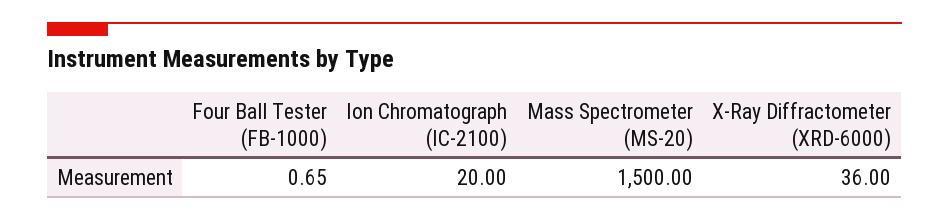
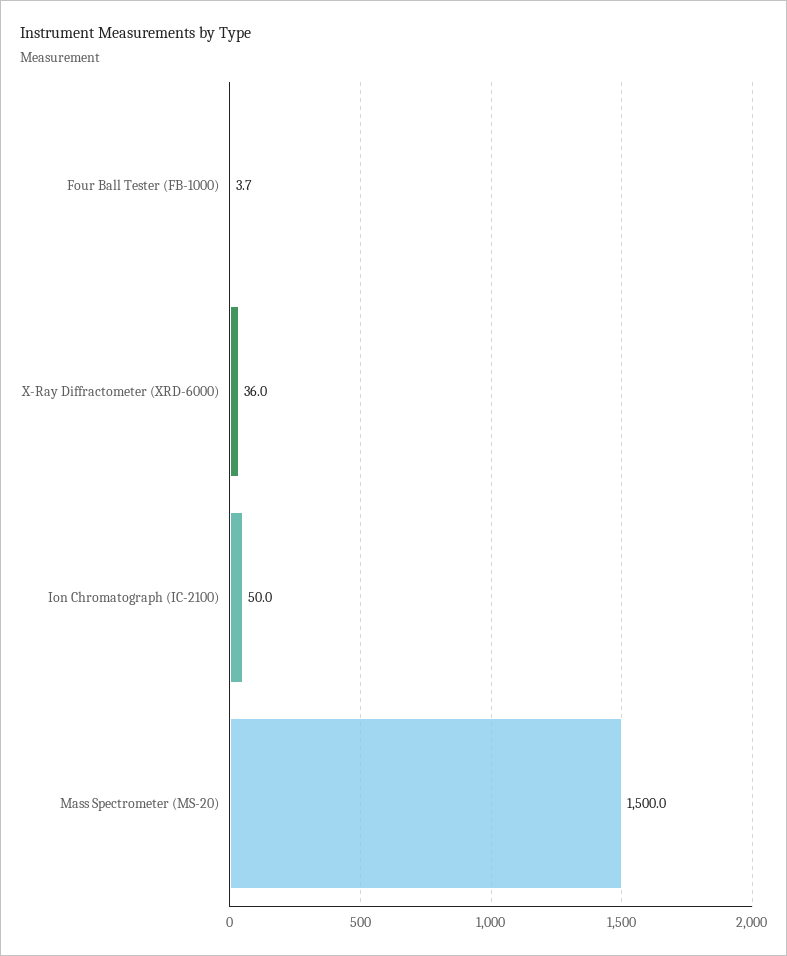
Four Ball Tester (FB-1000): 0.65 -> 3.7
Ion Chromatograph (IC-2100): 20 -> 50

